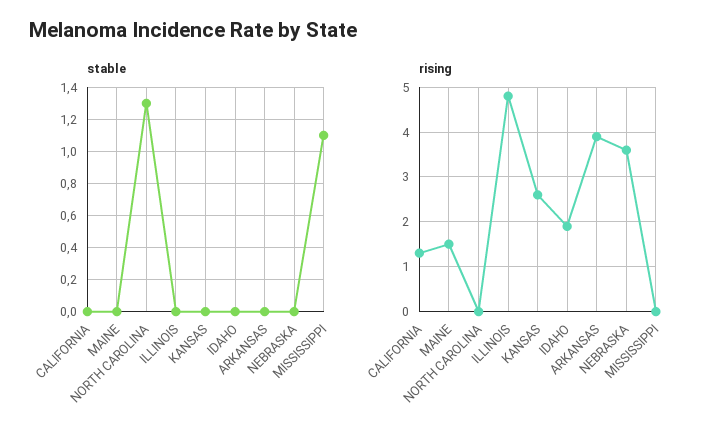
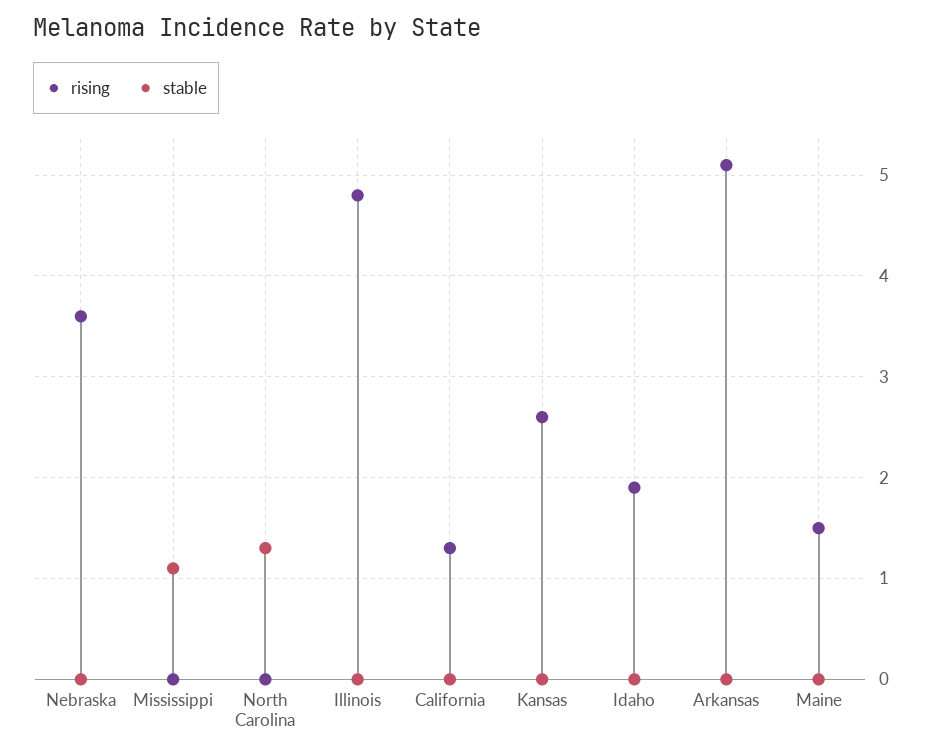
rising, ARKANSAS: 4 -> 5.1

